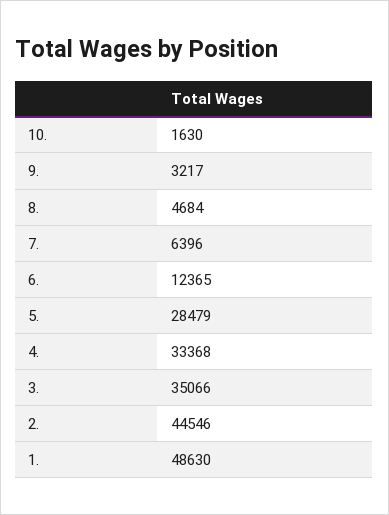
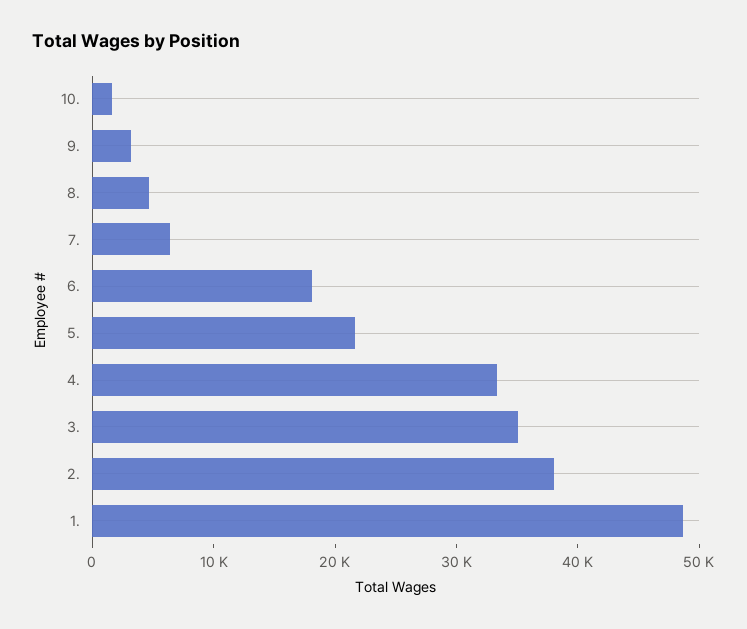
6.: 12365 -> 18000
5.: 28479 -> 22000
2.: 44546 -> 38000

